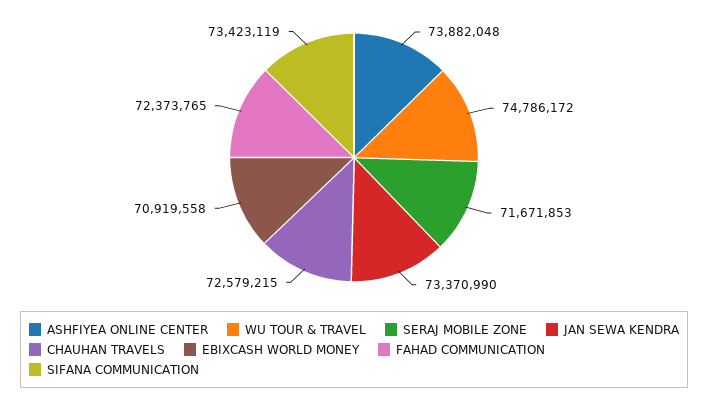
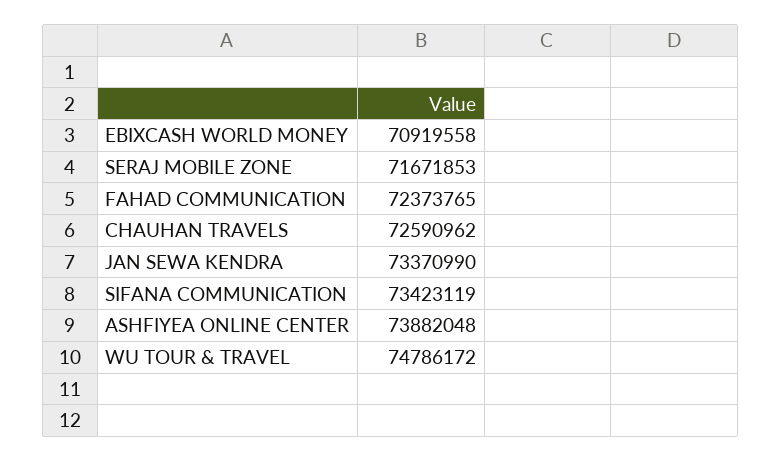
CHAUHAN TRAVELS: 72579215 -> 72590962

